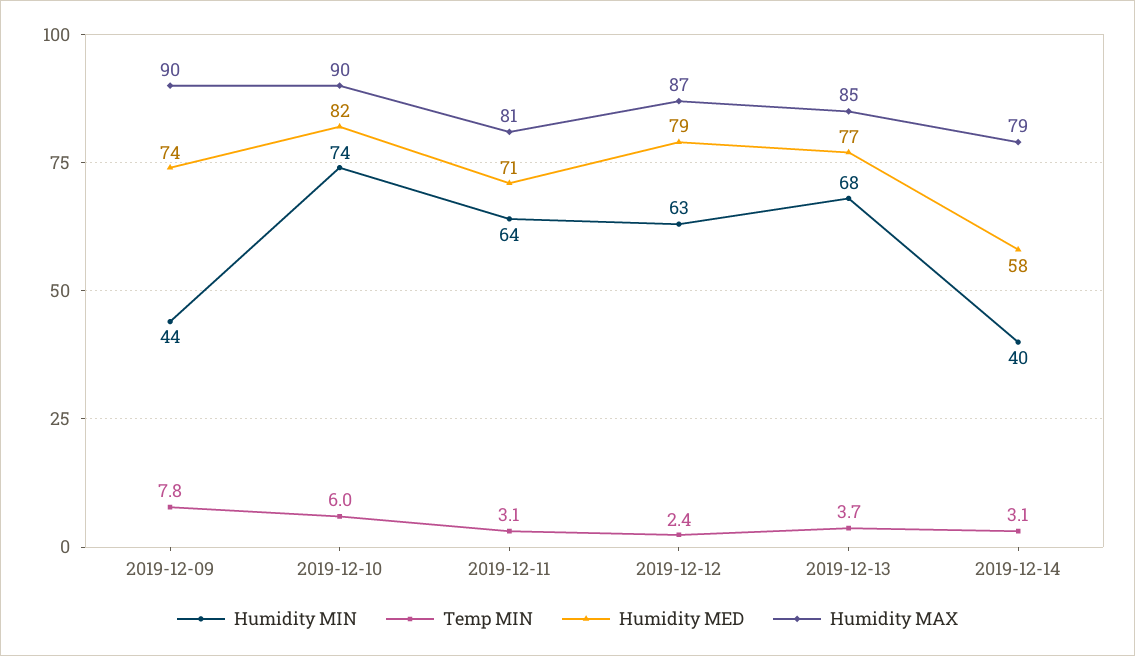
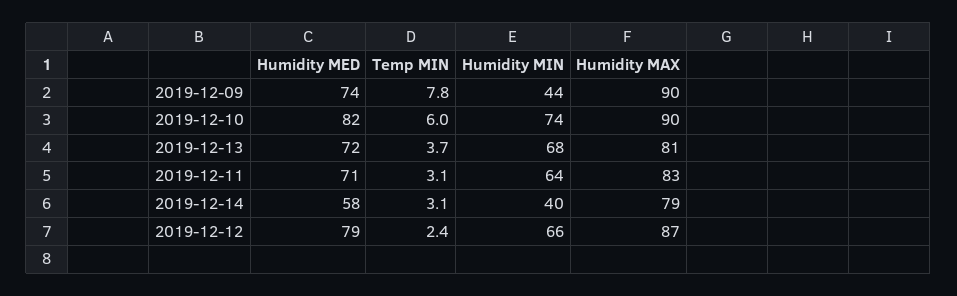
Humidity MAX, 2019-12-11: 81 -> 83
Humidity MIN, 2019-12-12: 63 -> 66
Humidity MED, 2019-12-13: 77 -> 72
Humidity MAX, 2019-12-13: 85 -> 81

